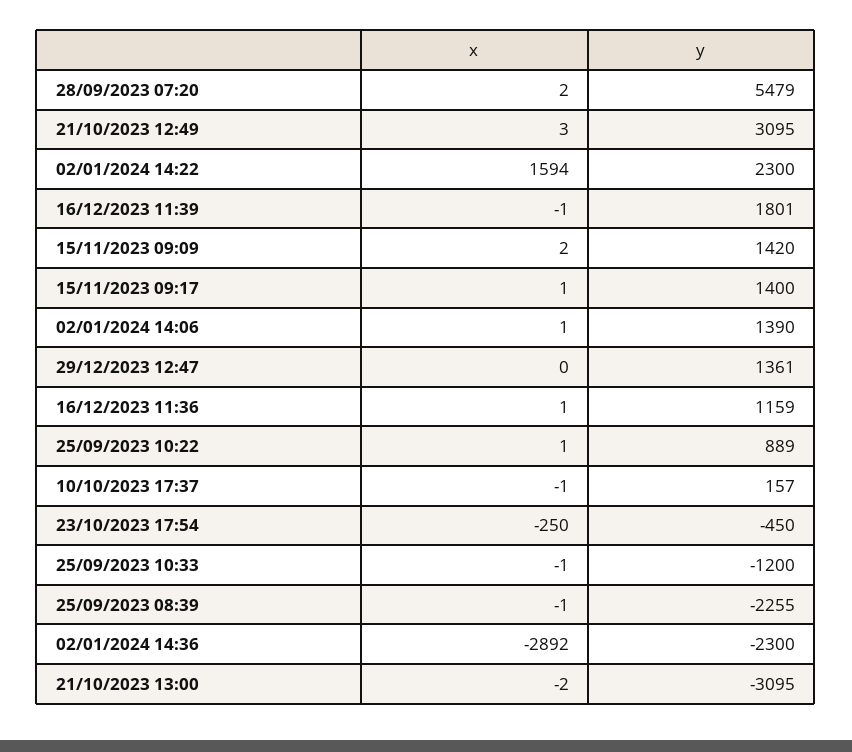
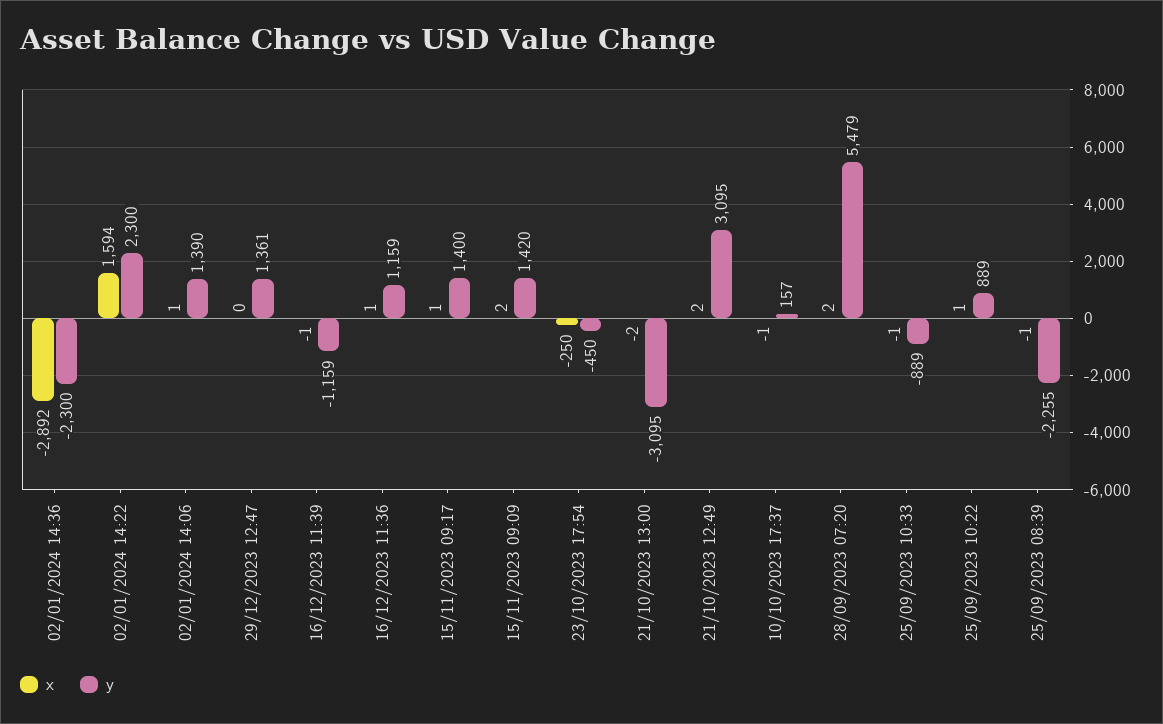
x, 21/10/2023 12:49: 3 -> 2
y, 16/12/2023 11:39: 1801 -> -1159
y, 25/09/2023 10:33: -1200 -> -889

